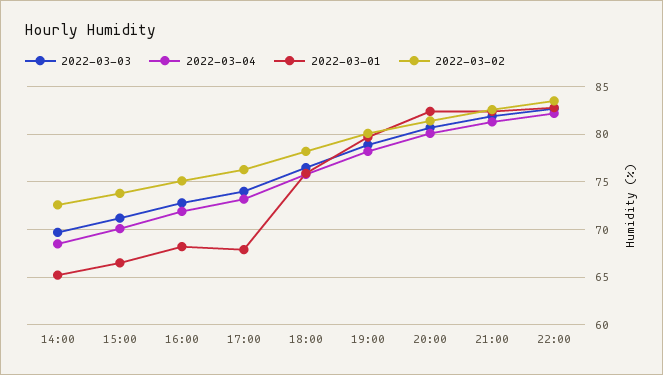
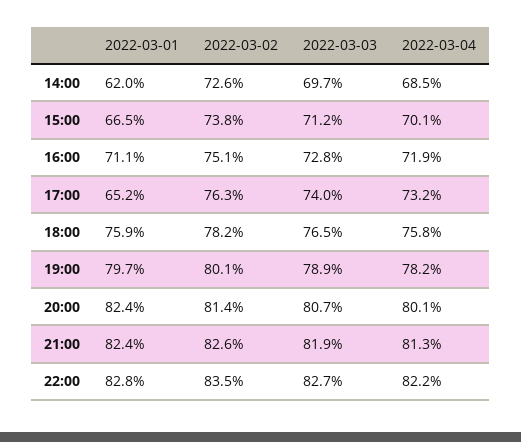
2022-03-01, 14:00: 65 -> 62
2022-03-01, 16:00: 68 -> 71.1
2022-03-01, 17:00: 68 -> 65.2

